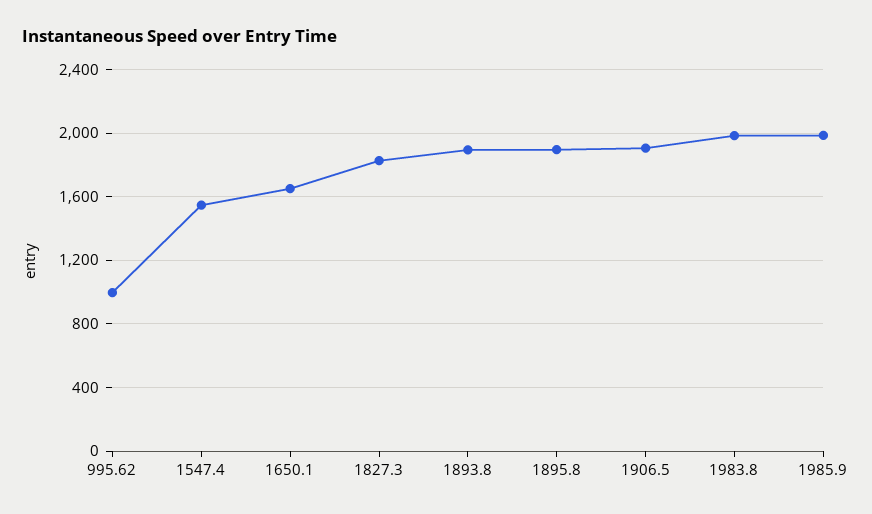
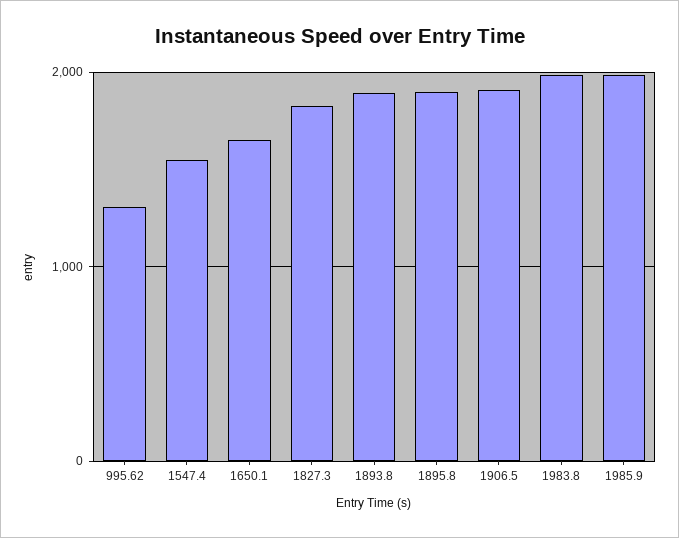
995.62: 1000 -> 1300

